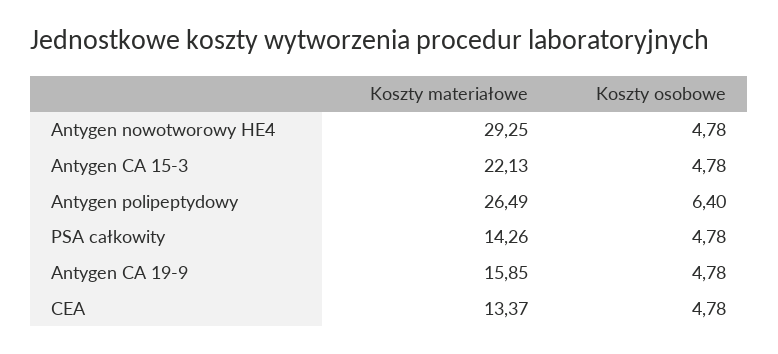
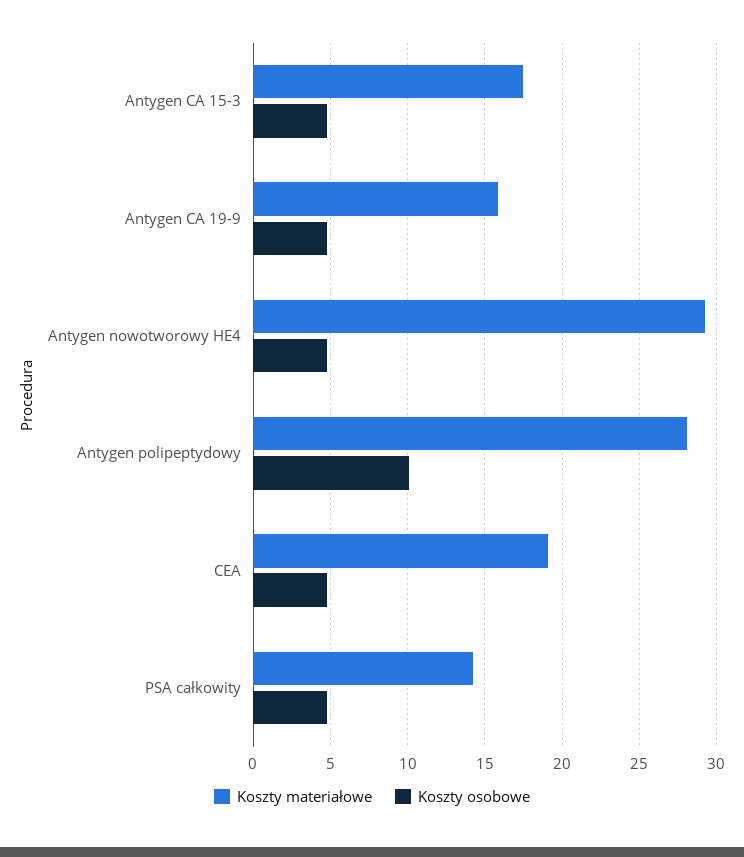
Koszty materiałowe, Antygen CA 15-3: 22.13 -> 17.5
Koszty materiałowe, Antygen polipeptydowy: 26.49 -> 28
Koszty osobowe, Antygen polipeptydowy: 6.4 -> 10
Koszty materiałowe, CEA: 13.37 -> 19

